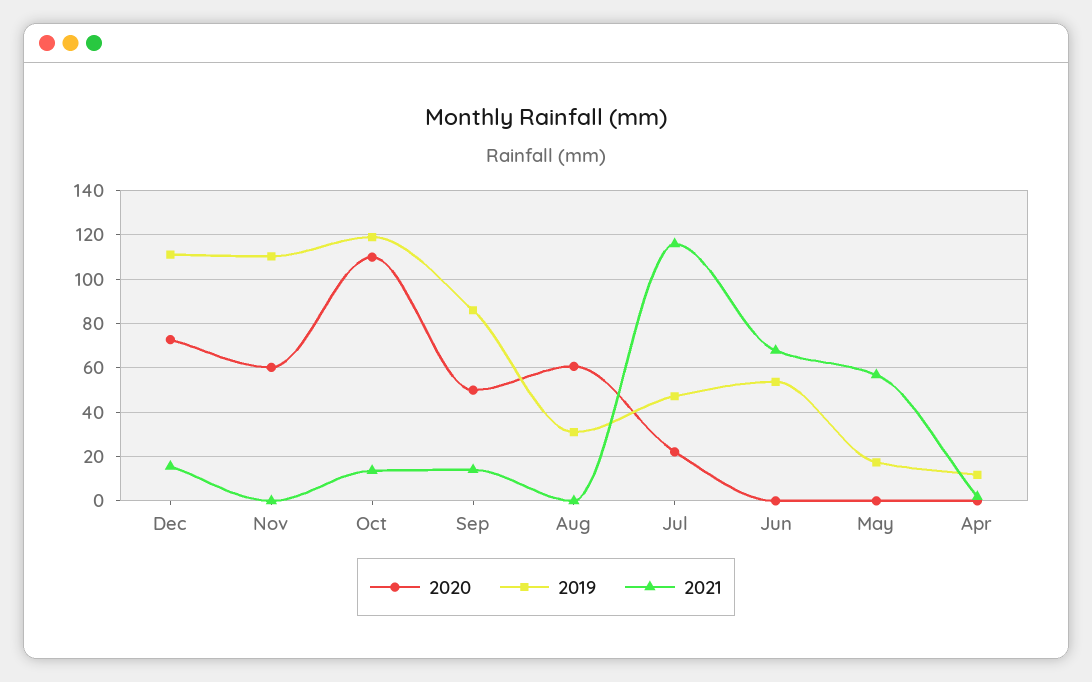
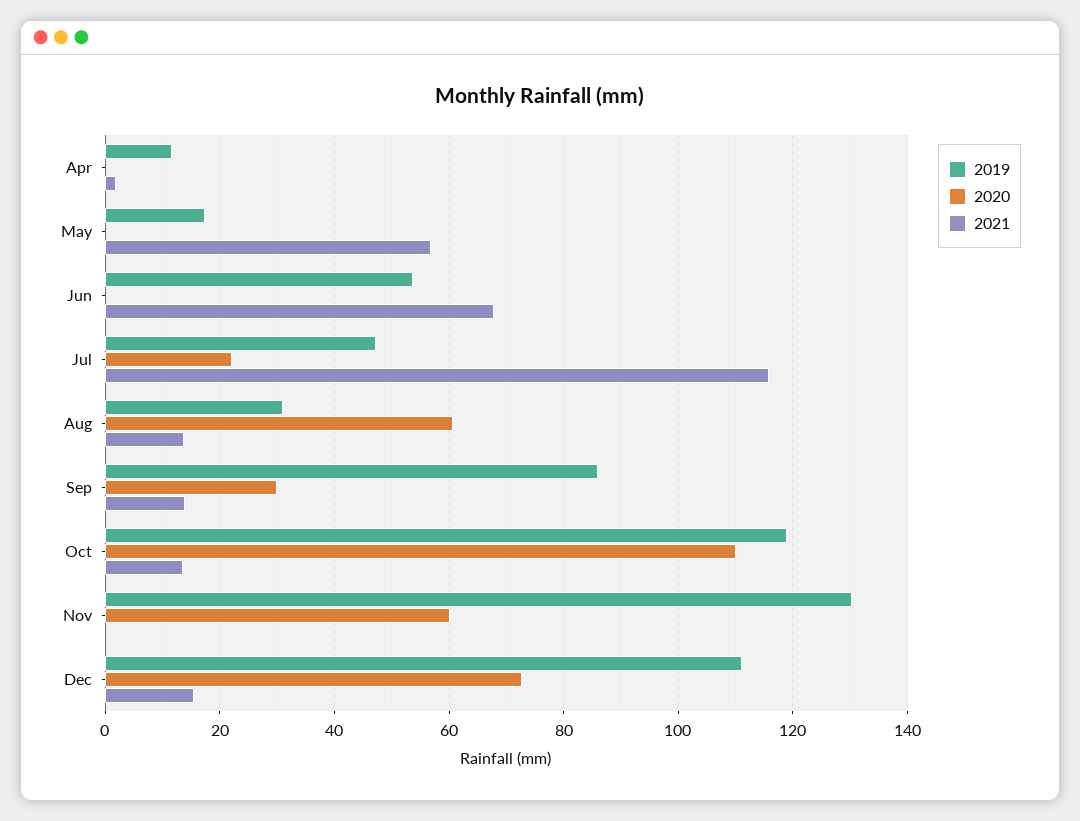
2019, Nov: 110 -> 130
2020, Sep: 50 -> 30
2021, Aug: 0 -> 14

